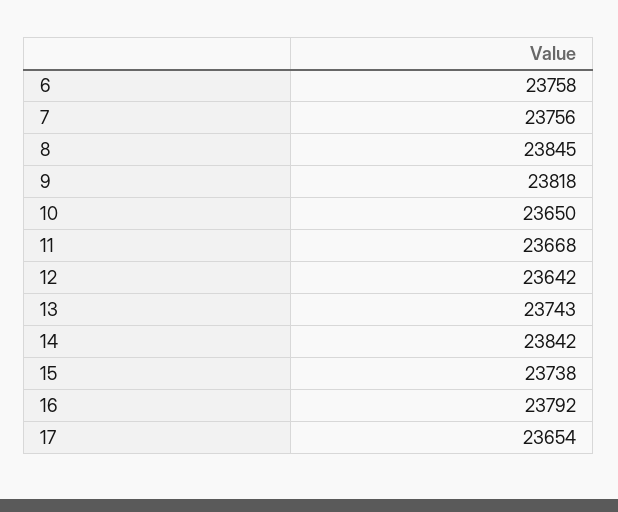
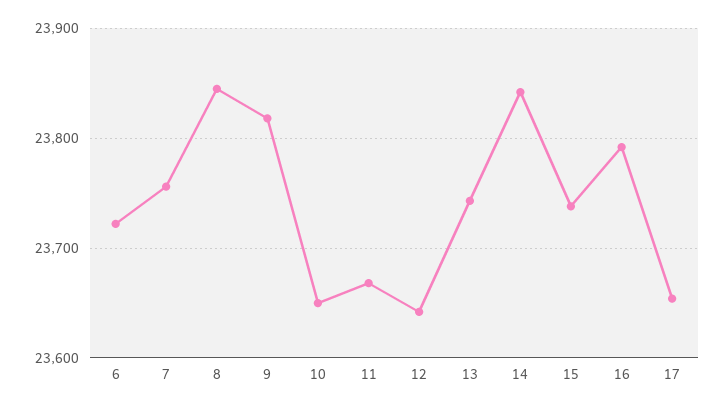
6: 23758 -> 23720

